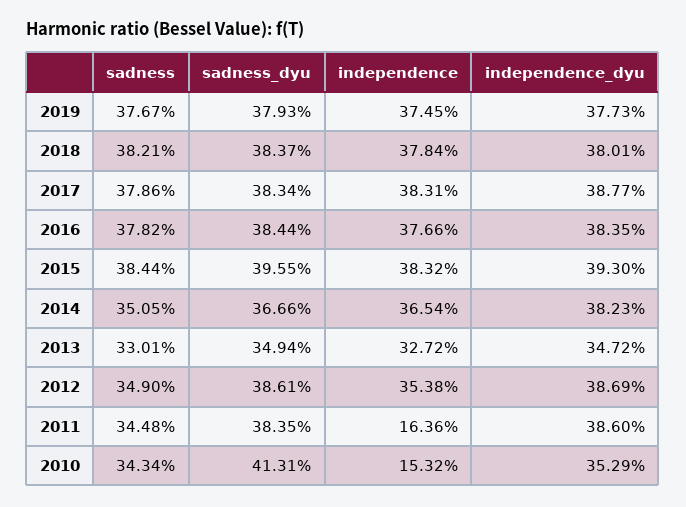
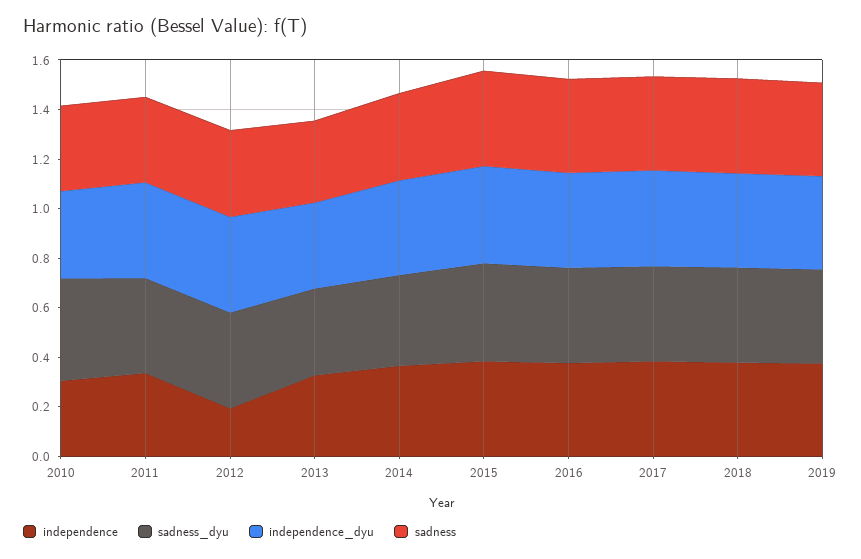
independence, 2012: 0.3538 -> 0.2
independence, 2011: 0.1636 -> 0.35
independence, 2010: 0.1532 -> 0.3

